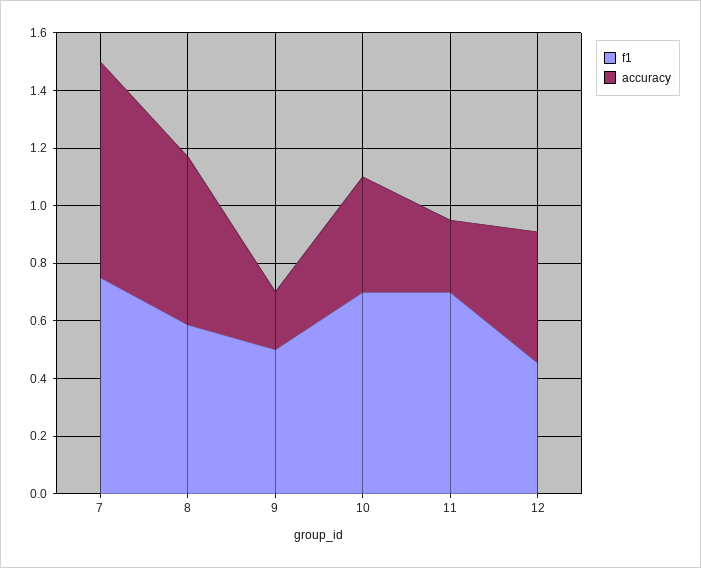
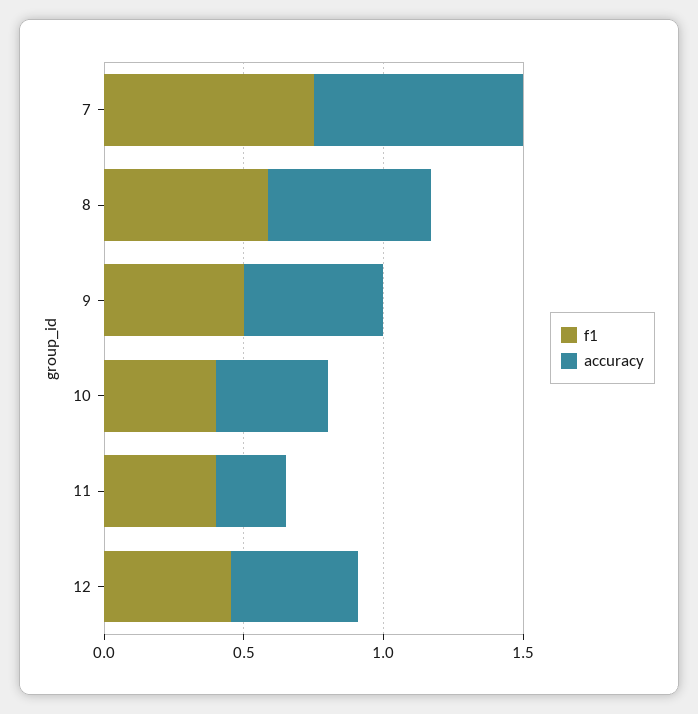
accuracy, 9: 0.2 -> 0.5
f1, 10: 0.7 -> 0.4
f1, 11: 0.7 -> 0.4

